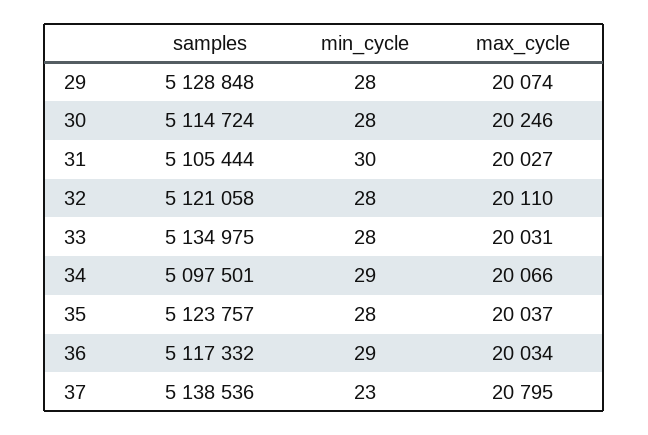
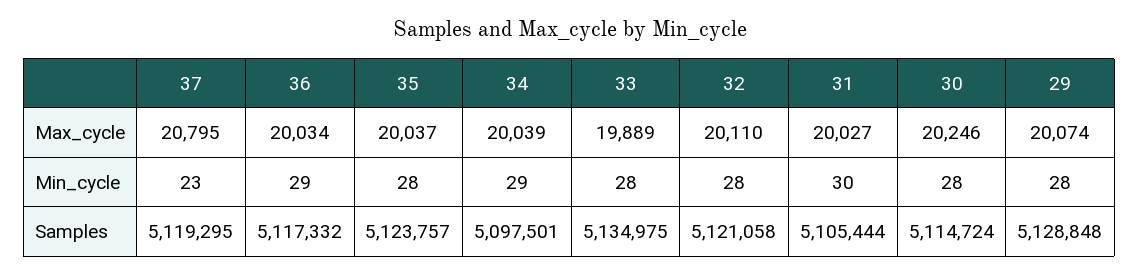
max_cycle, 33: 20031 -> 19889
max_cycle, 34: 20066 -> 20039
samples, 37: 5138536 -> 5119295

